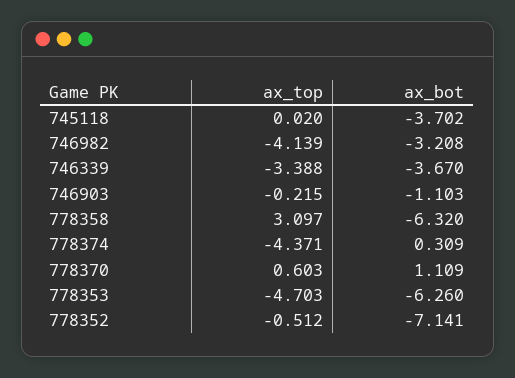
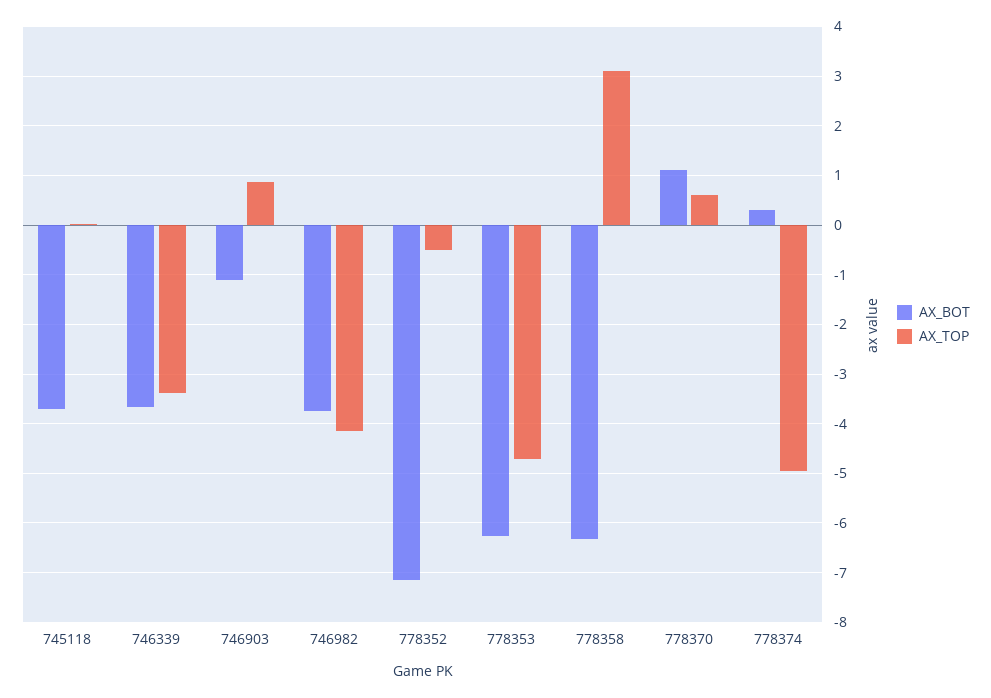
ax_bot, 746982: -3.208 -> -3.8
ax_top, 746903: -0.215 -> 0.8
ax_top, 778374: -4.371 -> -5

